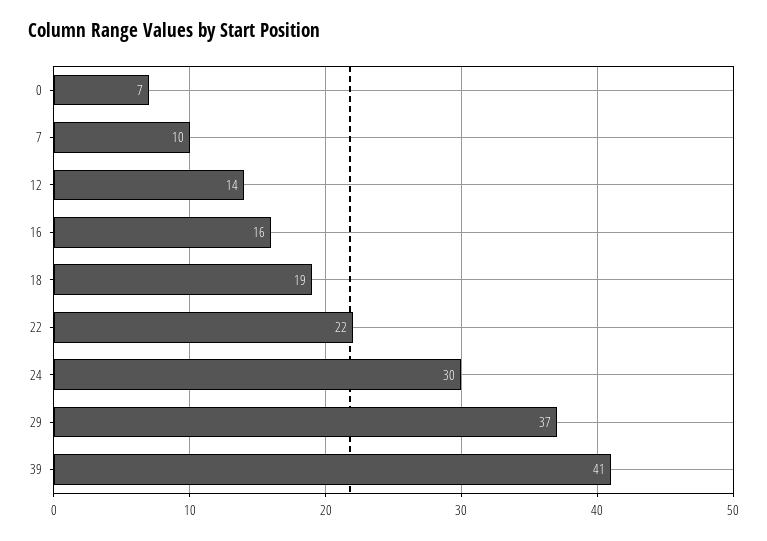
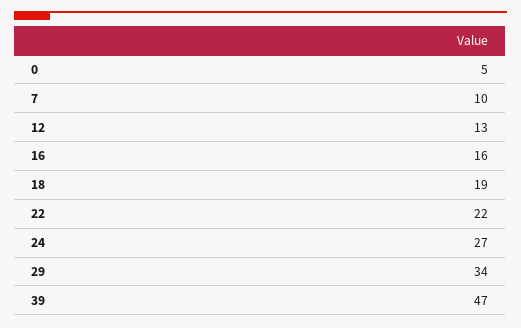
0: 7 -> 5
12: 14 -> 13
24: 30 -> 27
29: 37 -> 34
39: 41 -> 47

